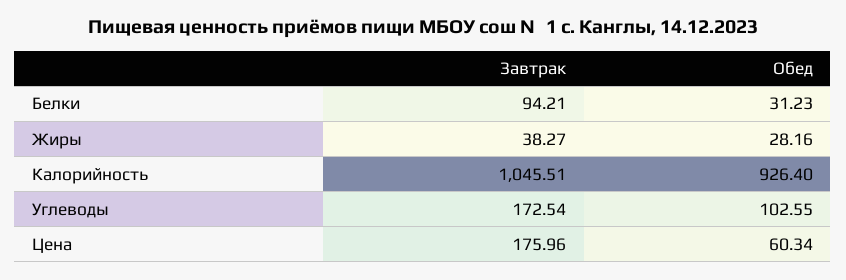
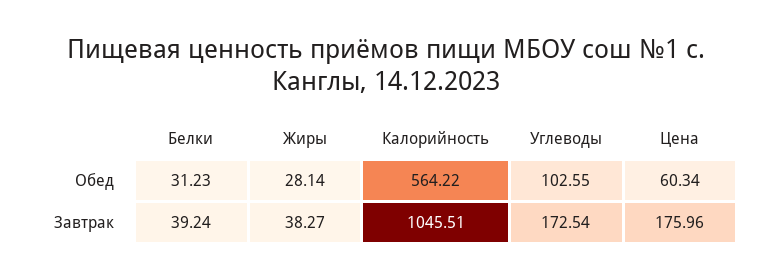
Завтрак, Белки: 94.21 -> 39.24
Обед, Жиры: 28.16 -> 28.14
Обед, Калорийность: 926.4 -> 564.22

